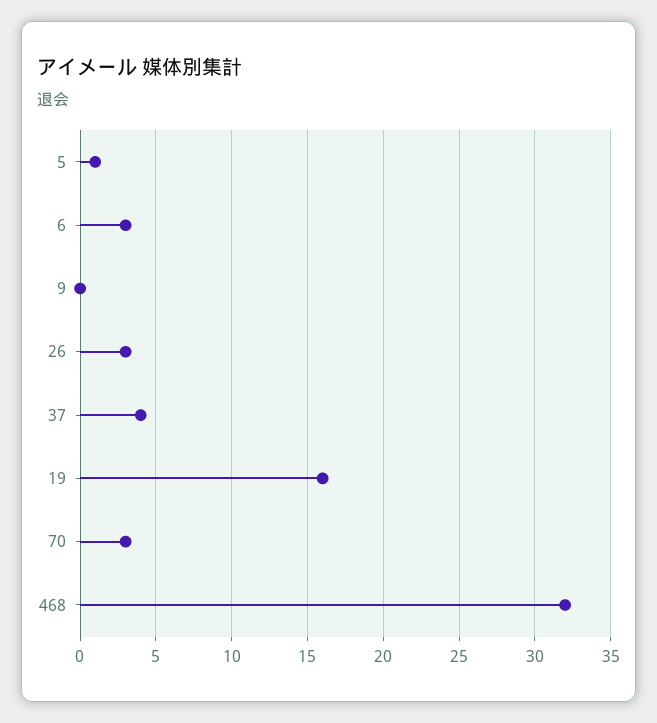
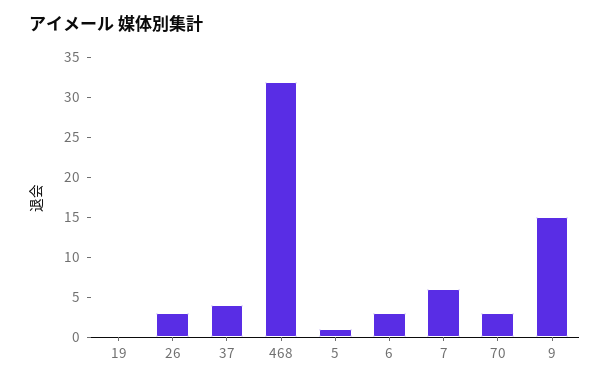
9: 0 -> 15
19: 16 -> 0
7: none -> 5

